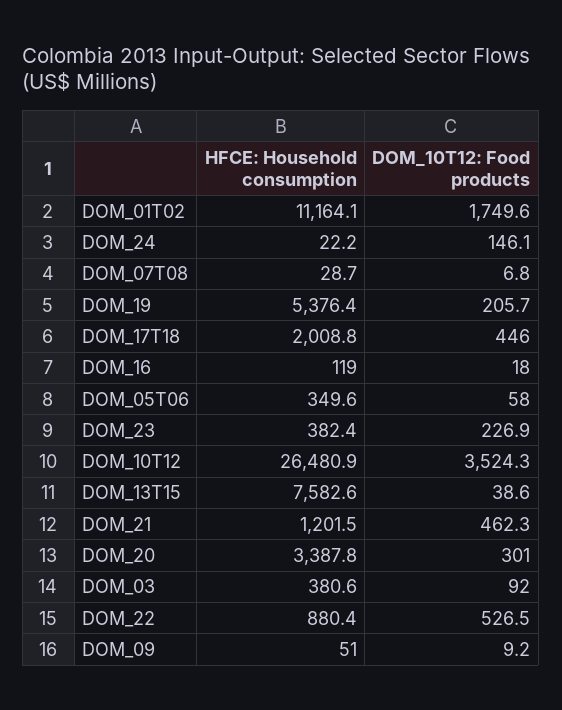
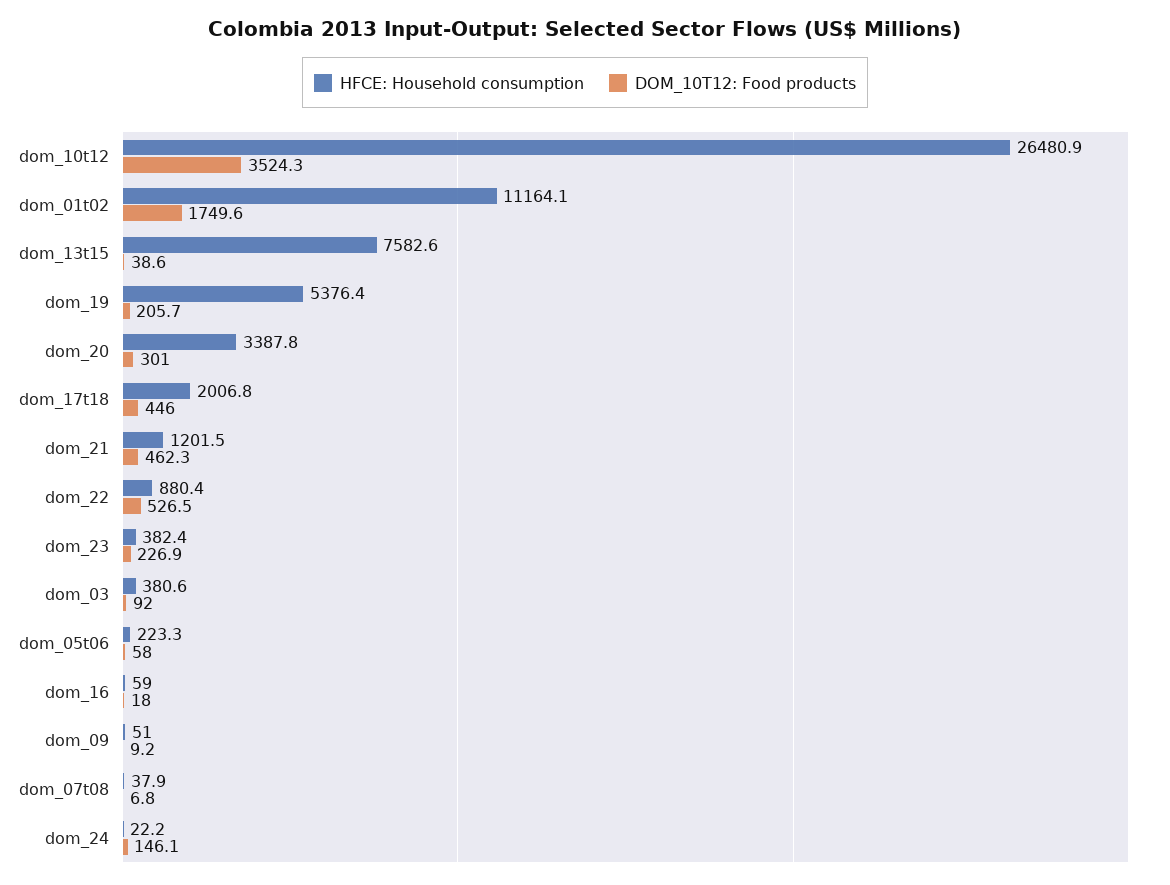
HFCE: Household consumption, DOM_07T08: 28.7 -> 37.9
HFCE: Household consumption, DOM_17T18: 2008.8 -> 2006.8
HFCE: Household consumption, DOM_16: 119 -> 59
HFCE: Household consumption, DOM_05T06: 349.6 -> 223.3

